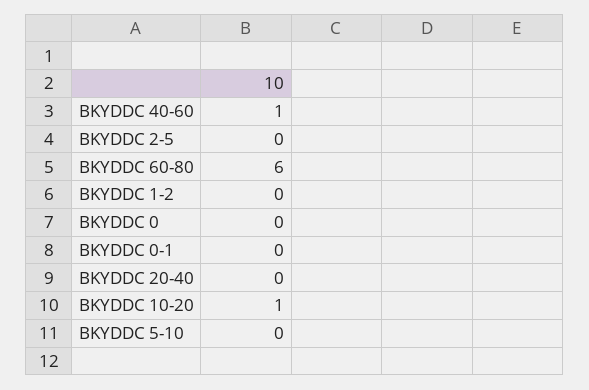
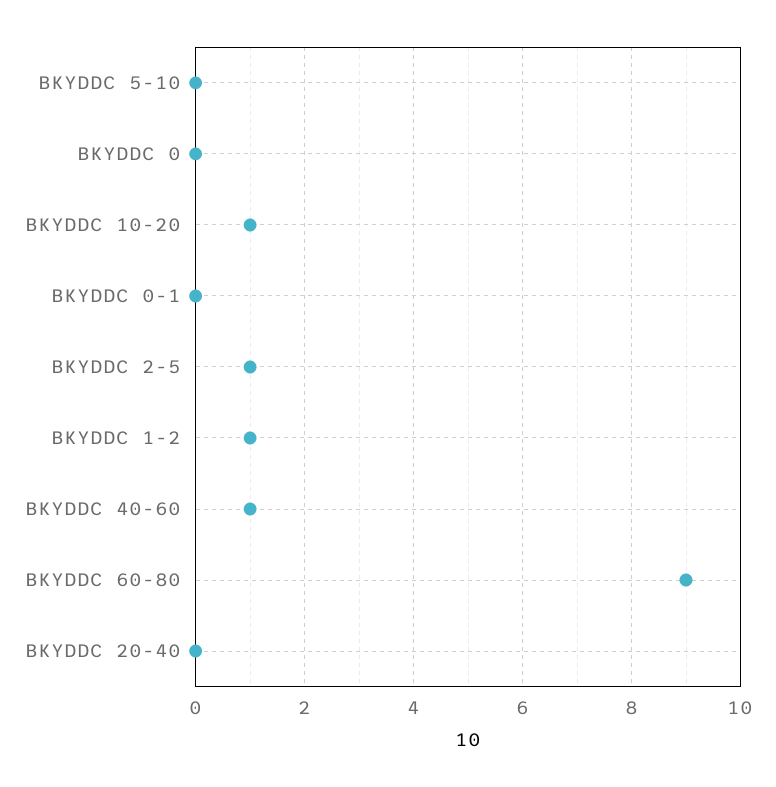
BKYDDC 2-5: 0 -> 1
BKYDDC 60-80: 6 -> 9
BKYDDC 1-2: 0 -> 1

